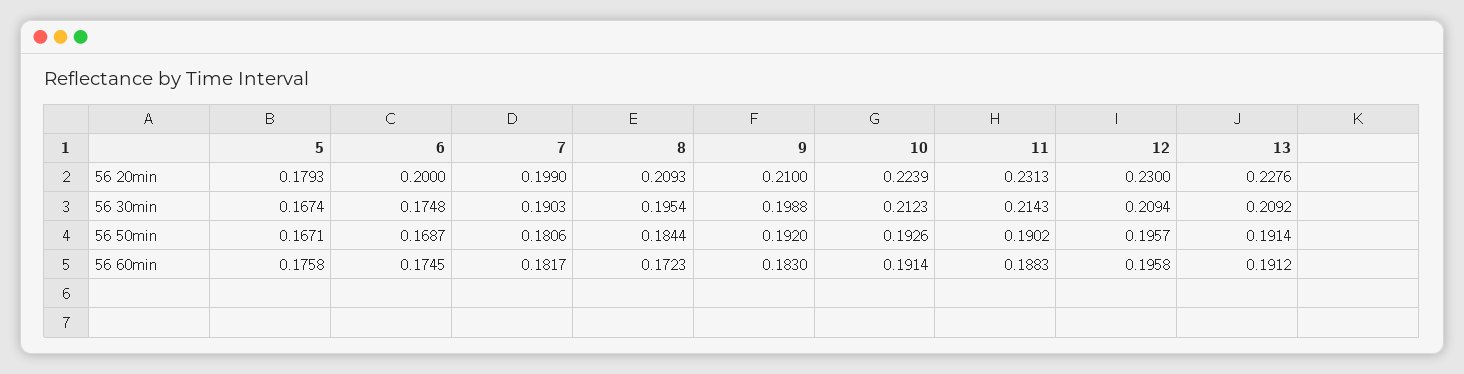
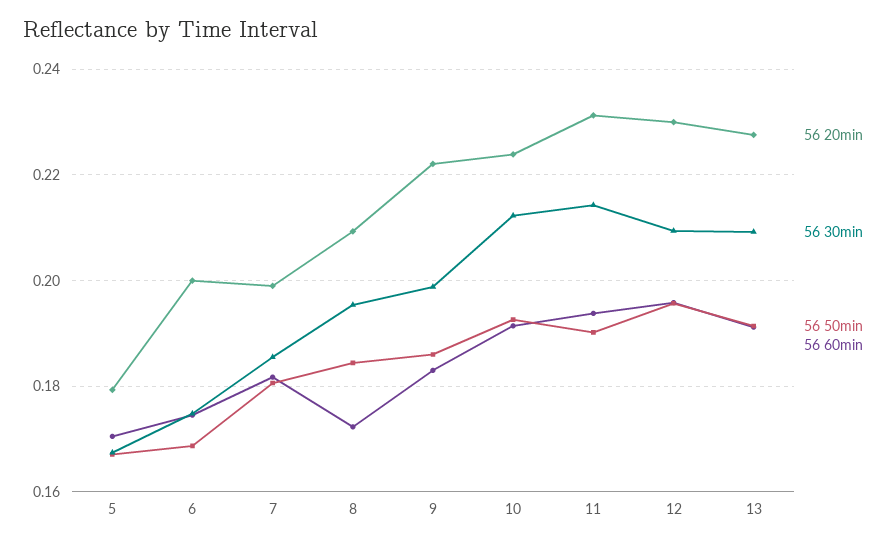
56 20min, 9: 0.21 -> 0.222
56 30min, 7: 0.1903 -> 0.186
56 50min, 9: 0.192 -> 0.186
56 60min, 5: 0.1758 -> 0.17
56 60min, 11: 0.1883 -> 0.194

